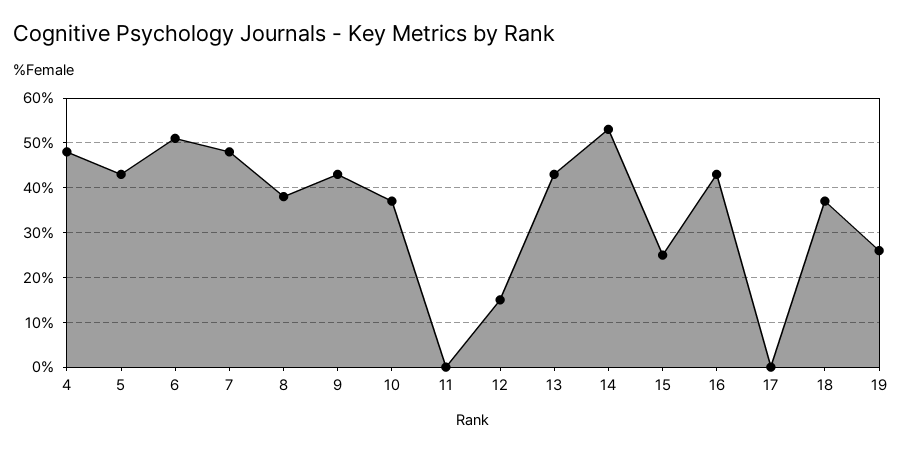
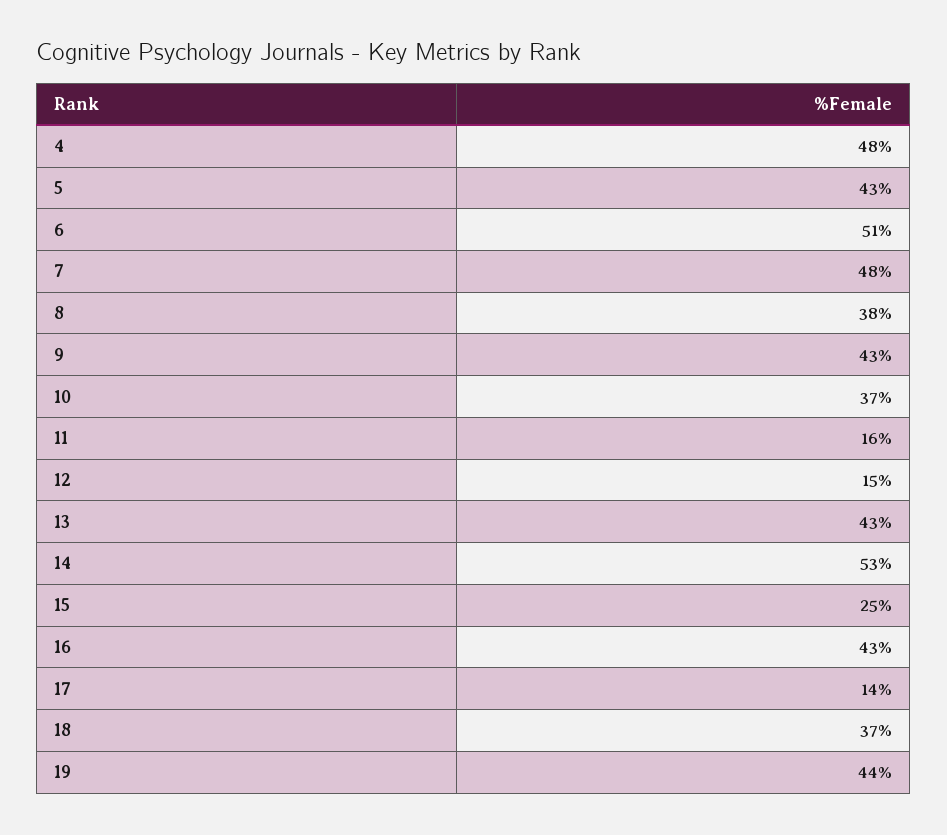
11: 0 -> 16
17: 0 -> 14
19: 25 -> 44

